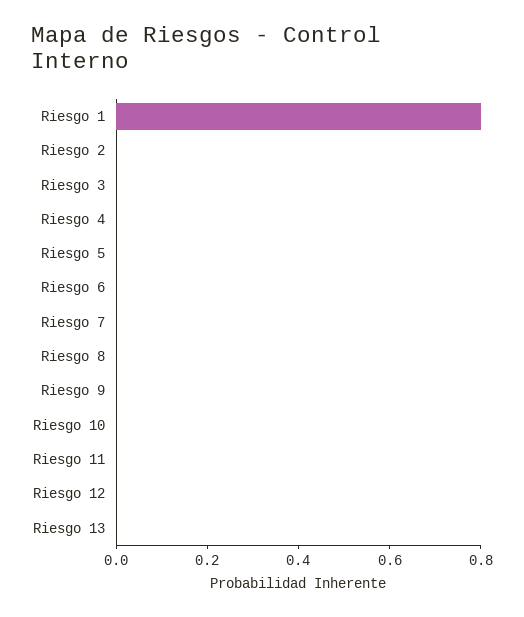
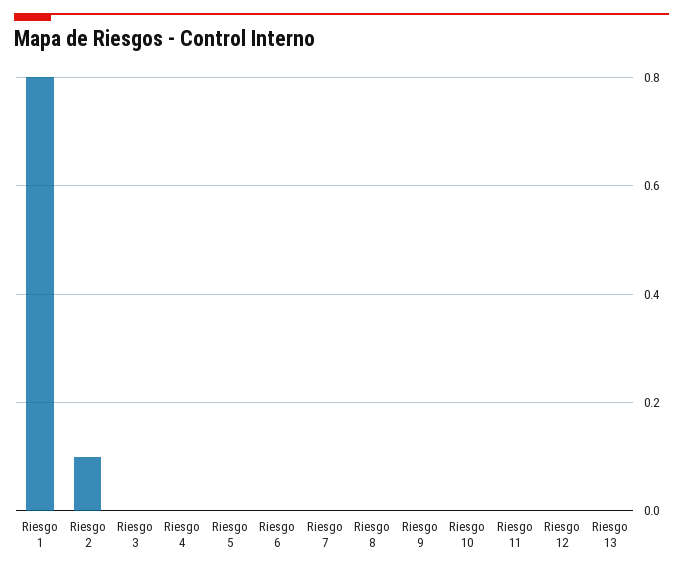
Riesgo 2: 0 -> 0.1

